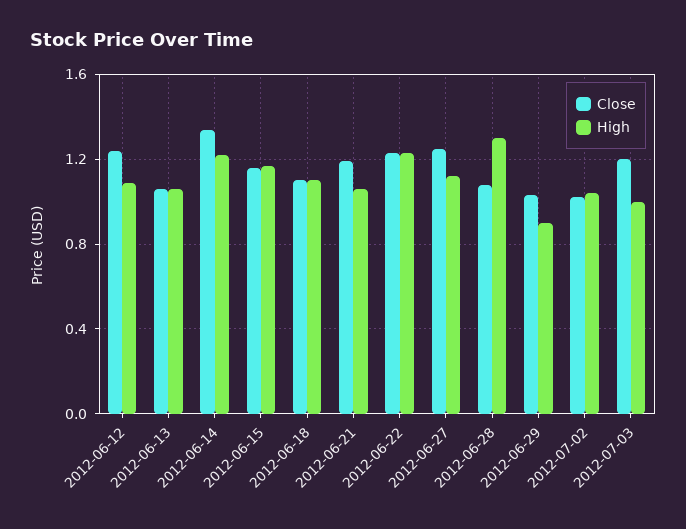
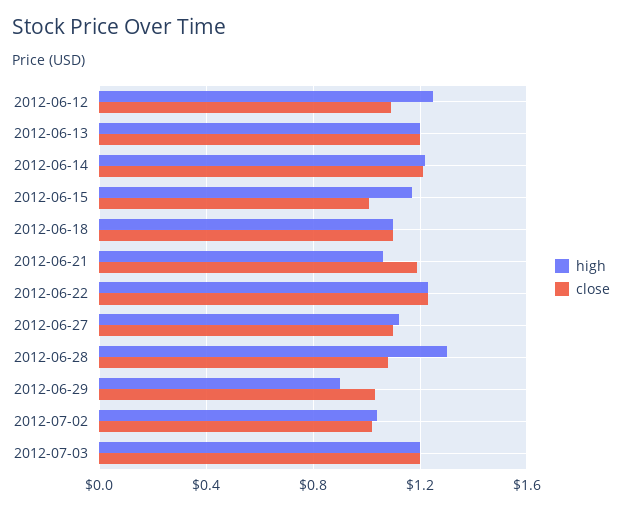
Close, 2012-06-12: 1.25 -> 1.1
High, 2012-06-12: 1.1 -> 1.25
Close, 2012-06-13: 1.05 -> 1.2
High, 2012-06-13: 1.05 -> 1.2
Close, 2012-06-14: 1.35 -> 1.2
Close, 2012-06-15: 1.15 -> 1
Close, 2012-06-27: 1.25 -> 1.1
High, 2012-07-03: 1 -> 1.2

